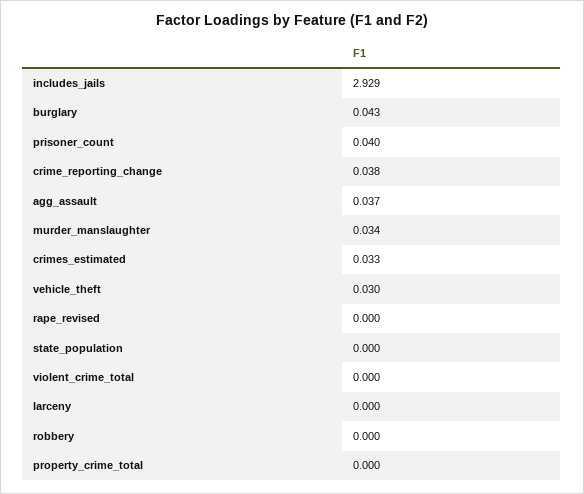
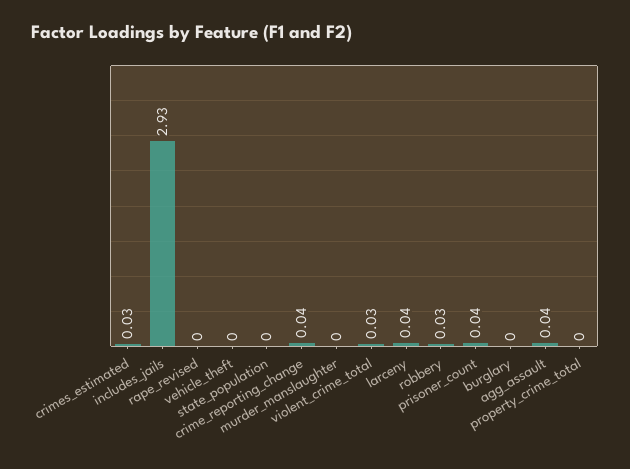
burglary: 0.043 -> 0
murder_manslaughter: 0.034 -> 0
vehicle_theft: 0.03 -> 0
violent_crime_total: 0 -> 0.03
larceny: 0 -> 0.04
robbery: 0 -> 0.03

